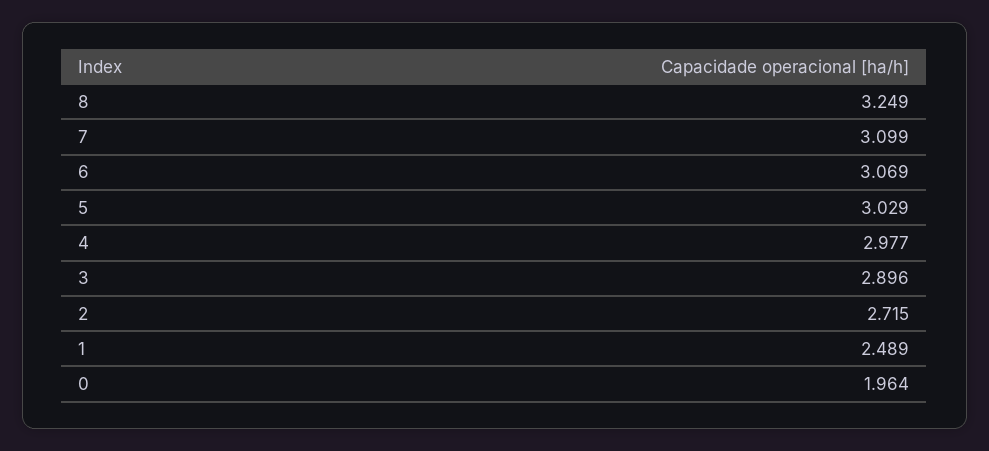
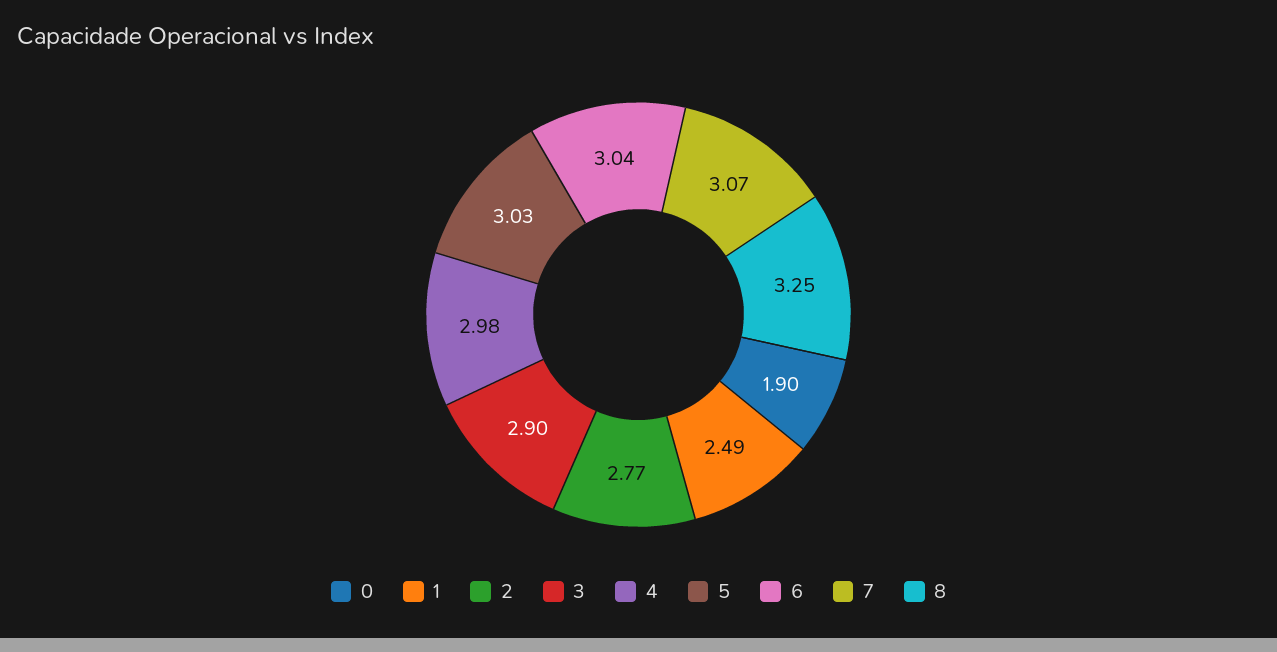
7: 3.099 -> 3.07
6: 3.069 -> 3.04
2: 2.715 -> 2.77
0: 1.964 -> 1.9

